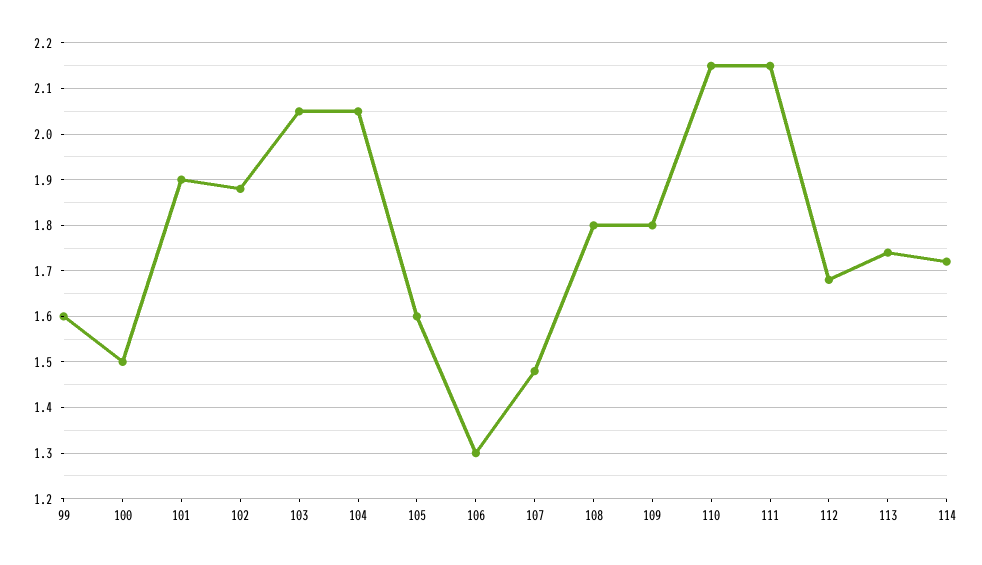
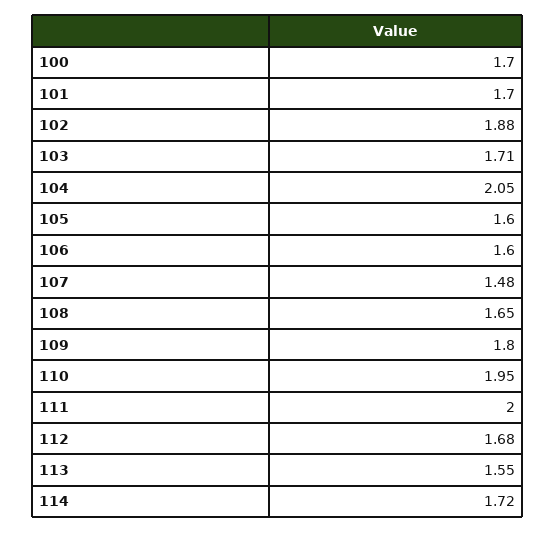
99: 1.6 -> none
100: 1.5 -> 1.7
101: 1.9 -> 1.7
103: 2.05 -> 1.71
106: 1.3 -> 1.6
108: 1.8 -> 1.65
110: 2.15 -> 1.95
111: 2.15 -> 2
113: 1.75 -> 1.55

